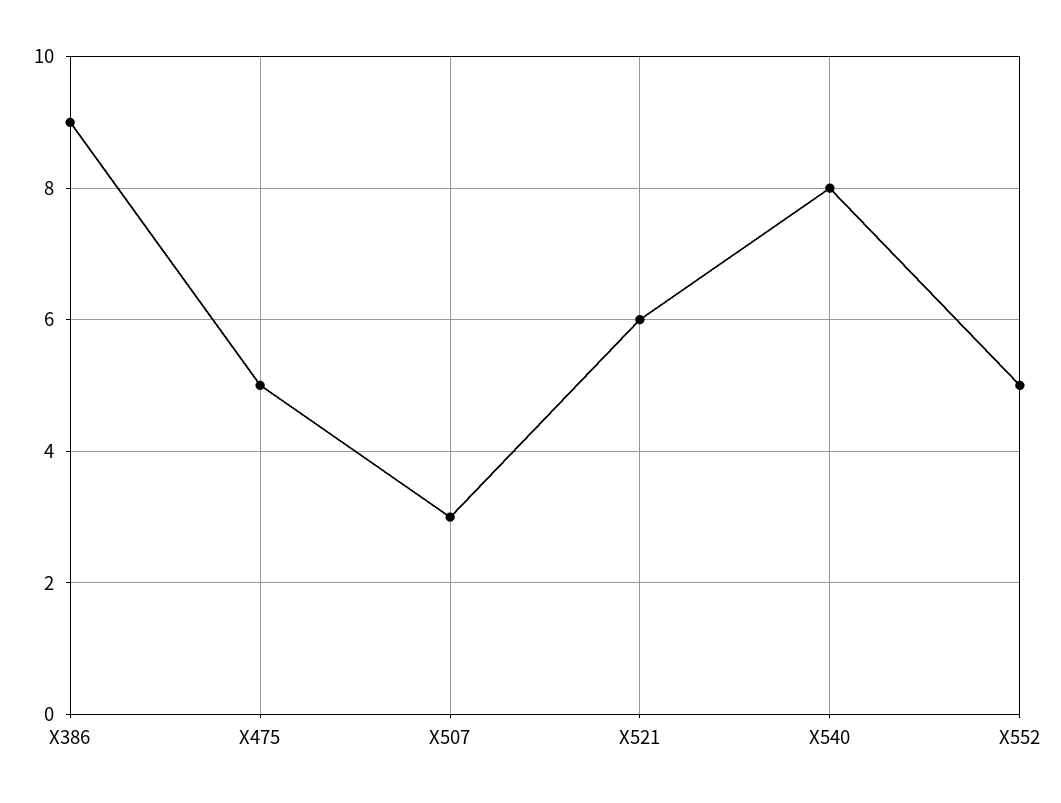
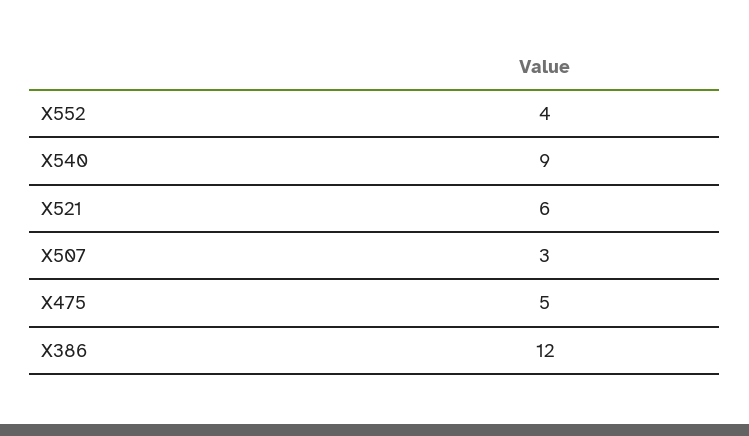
X386: 9 -> 12
X540: 8 -> 9
X552: 5 -> 4

